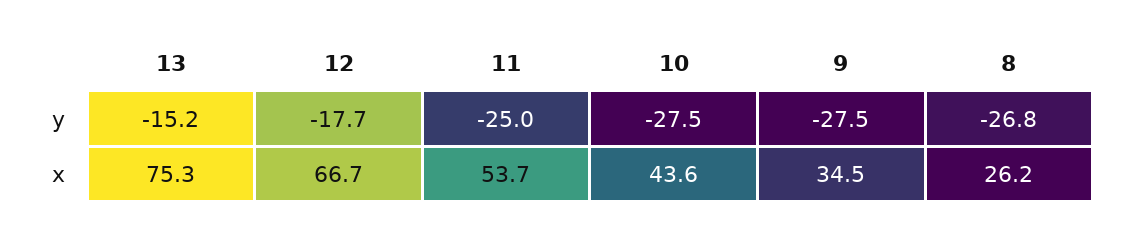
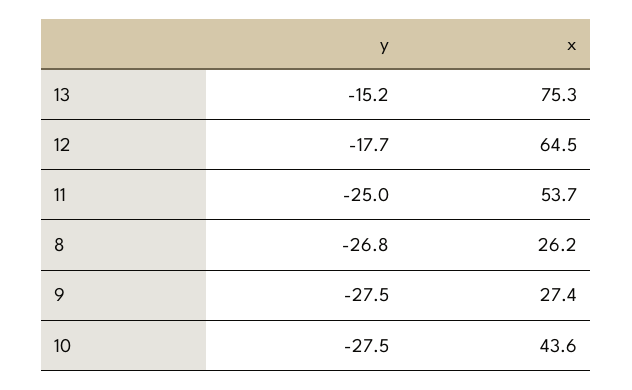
12, x: 66.7 -> 64.5
9, x: 34.5 -> 27.4

